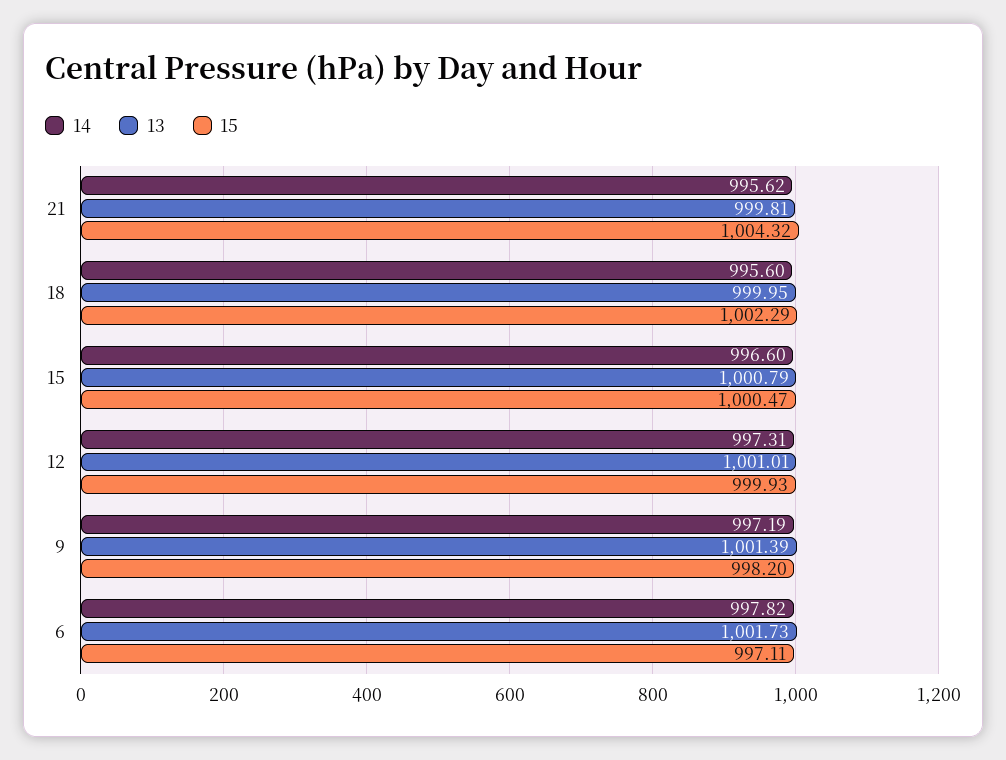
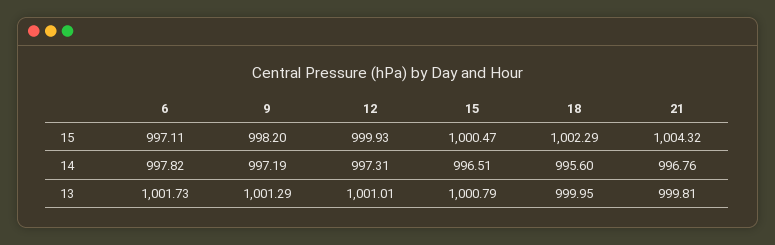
14, 21: 995.62 -> 996.76
14, 15: 996.6 -> 996.51
13, 9: 1001.39 -> 1001.29

